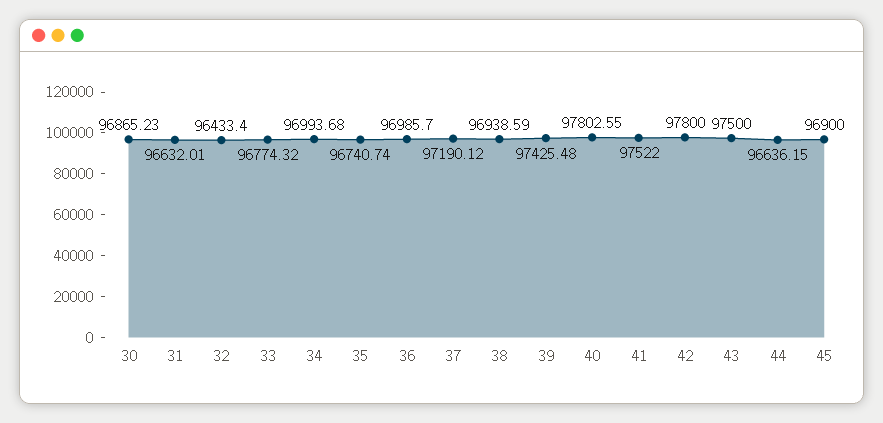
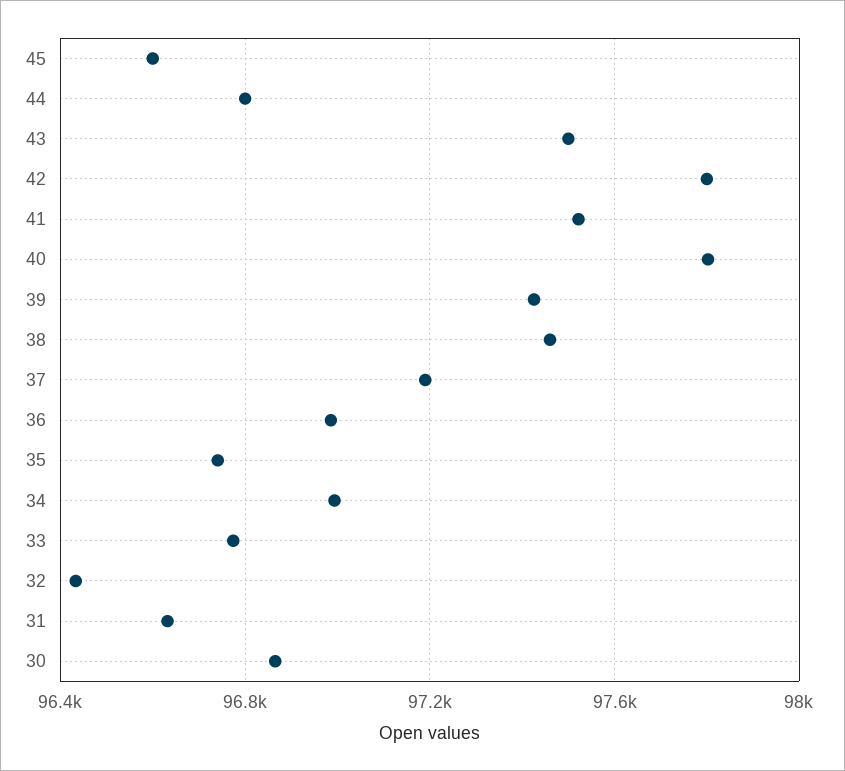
38: 96938.59 -> 97450
44: 96636.15 -> 96800
45: 96900 -> 96600

